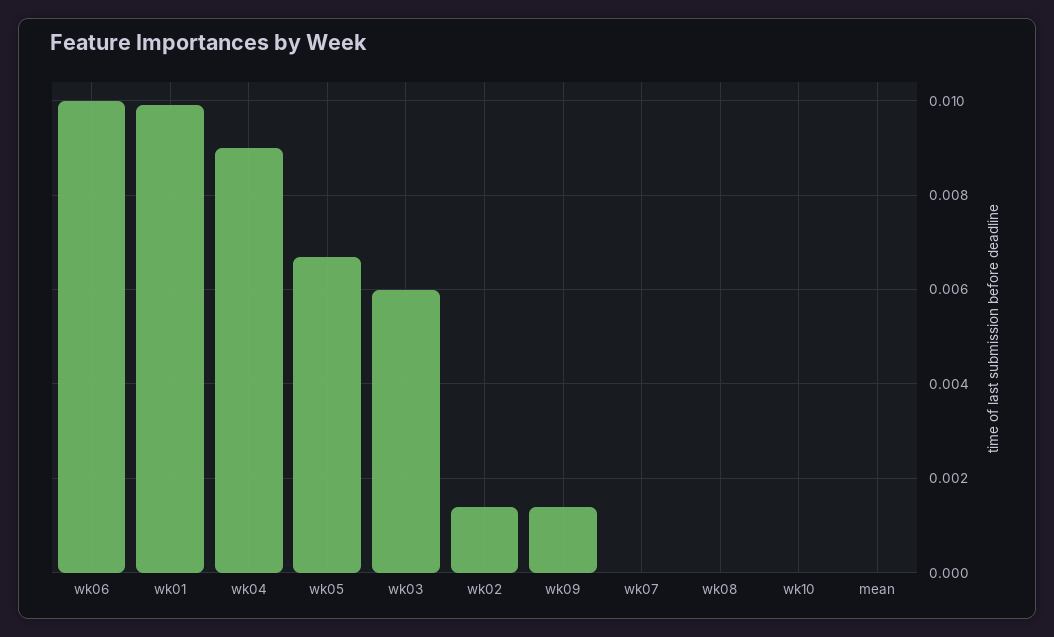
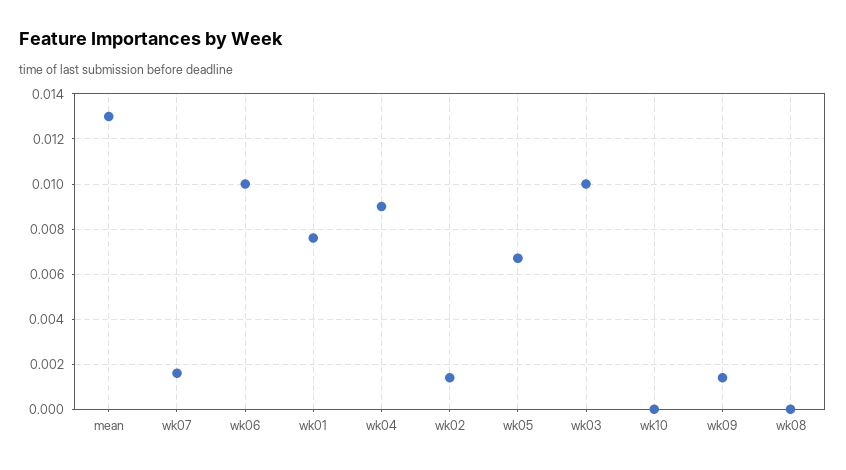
wk01: 0.01 -> 0.0075
wk03: 0.006 -> 0.01
wk07: 0 -> 0.0015
mean: 0 -> 0.013

